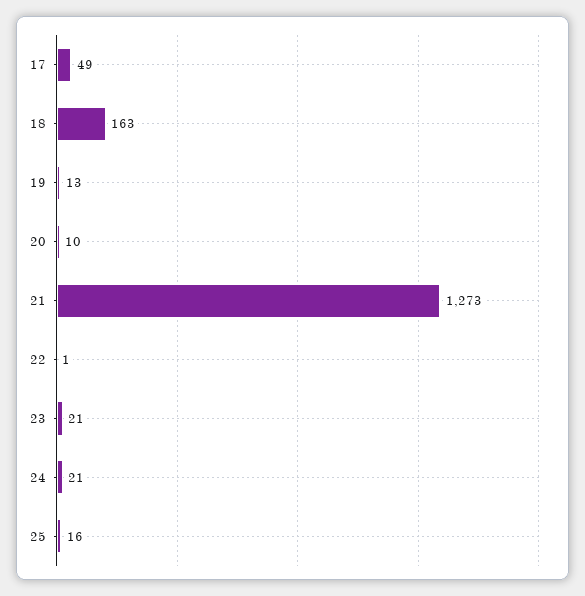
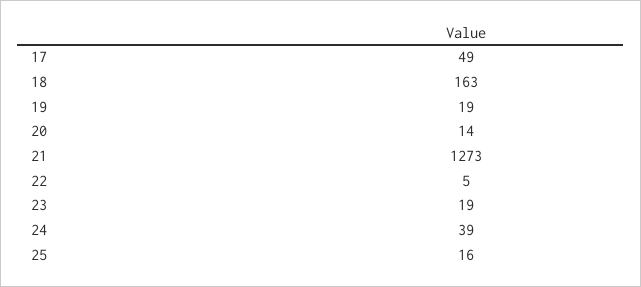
19: 13 -> 19
20: 10 -> 14
22: 1 -> 5
23: 21 -> 19
24: 21 -> 39

